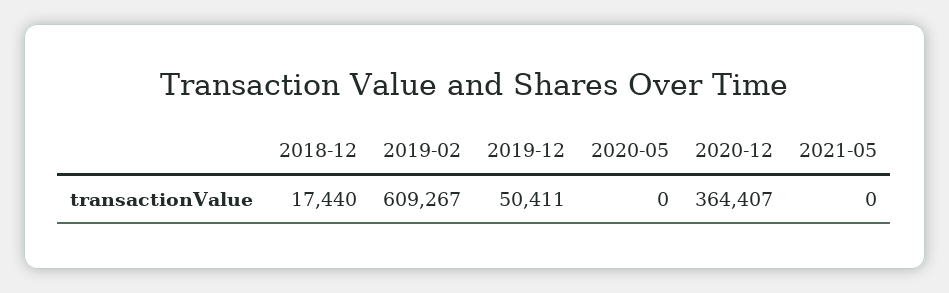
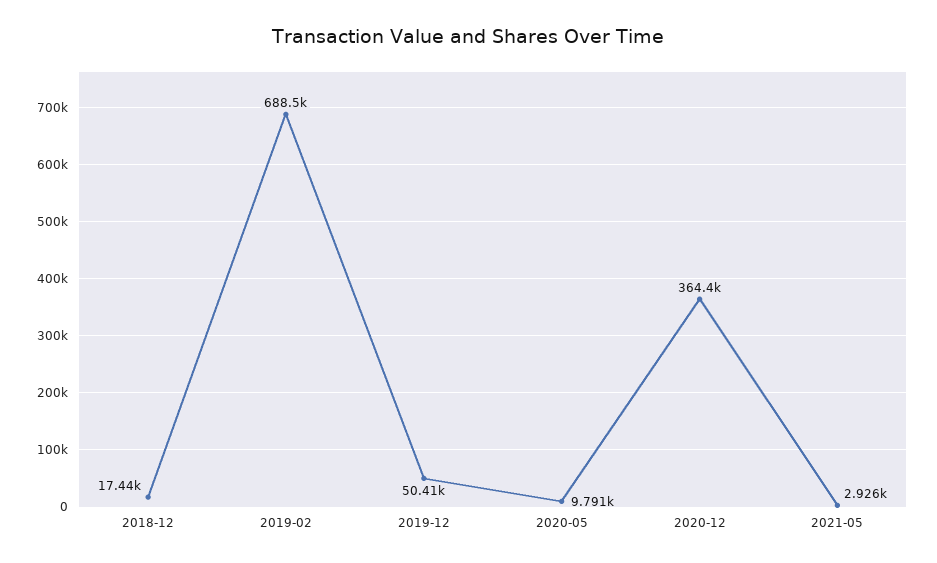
2019-02: 609267 -> 688500
2020-05: 0 -> 9791
2021-05: 0 -> 2926

